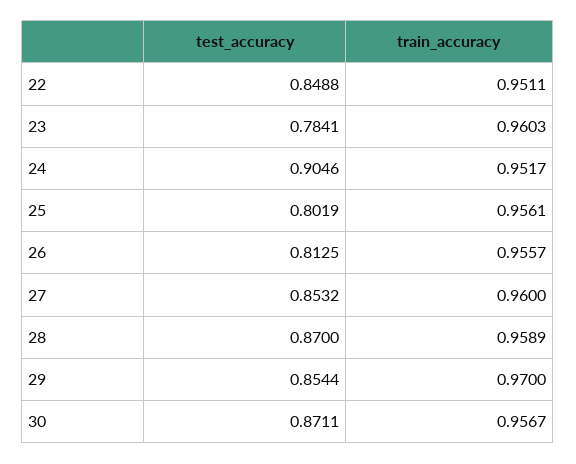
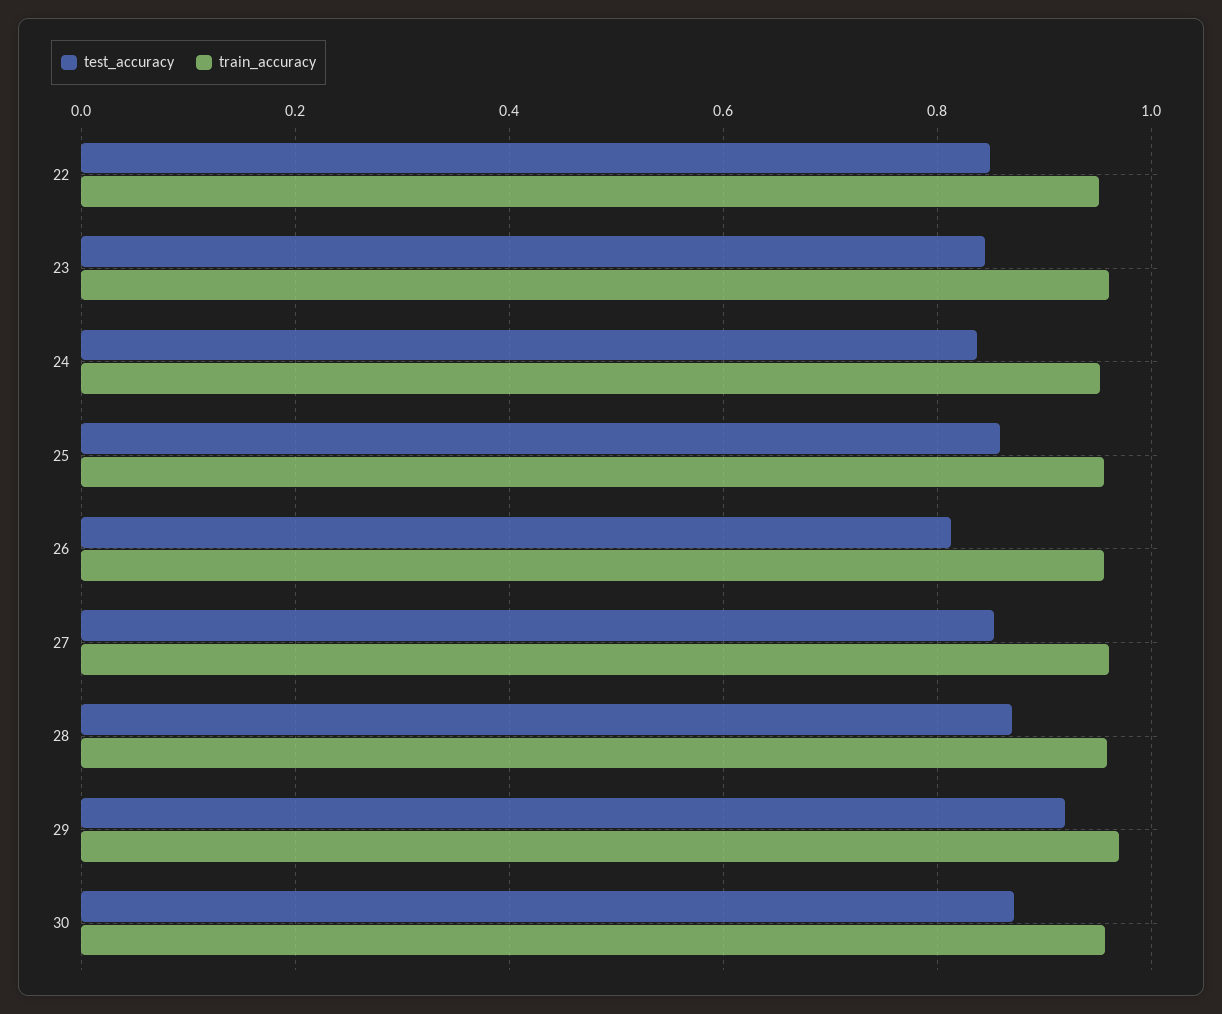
test_accuracy, 23: 0.7841 -> 0.84
test_accuracy, 24: 0.9046 -> 0.84
test_accuracy, 25: 0.8019 -> 0.86
test_accuracy, 29: 0.8544 -> 0.92

